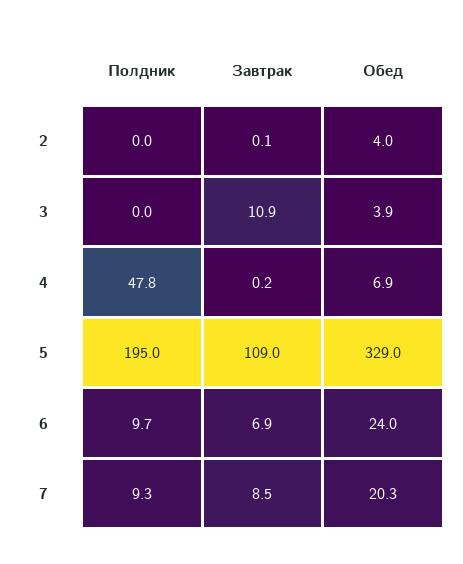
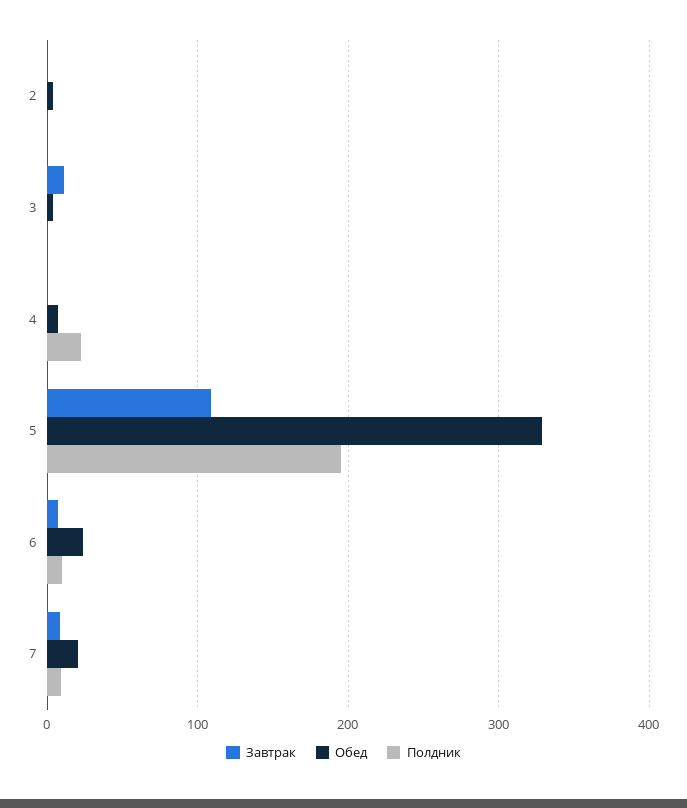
Полдник, 4: 47.8 -> 20

